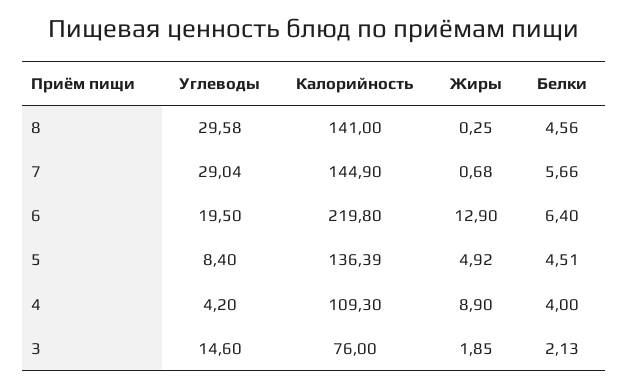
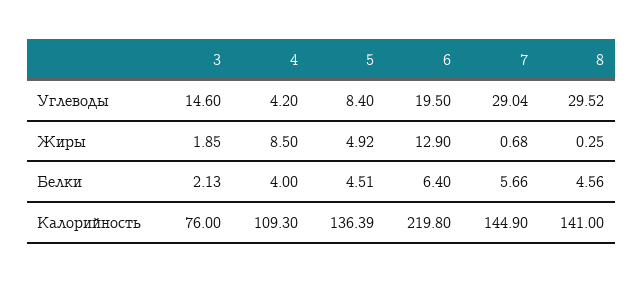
Углеводы, 8: 29.58 -> 29.52
Жиры, 4: 8.9 -> 8.5

